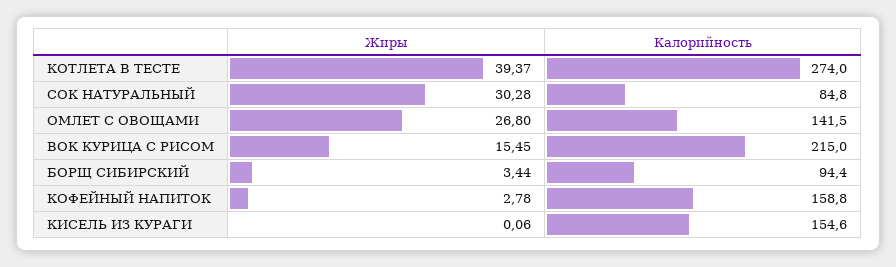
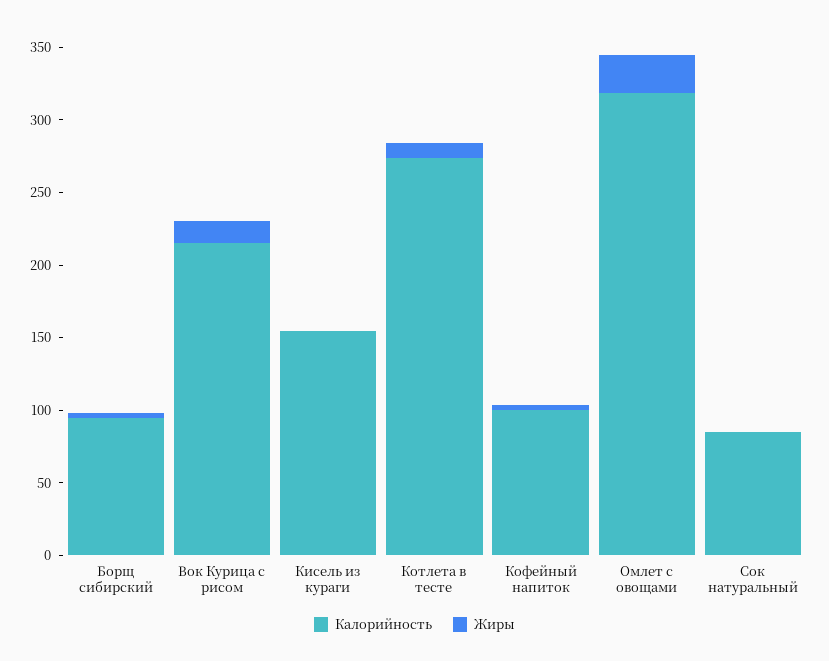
Жиры, КОТЛЕТА В ТЕСТЕ: 39.37 -> 10
Жиры, СОК НАТУРАЛЬНЫЙ: 30.28 -> 0
Калорийность, ОМЛЕТ С ОВОЩАМИ: 141.5 -> 320
Калорийность, КОФЕЙНЫЙ НАПИТОК: 158.8 -> 100

